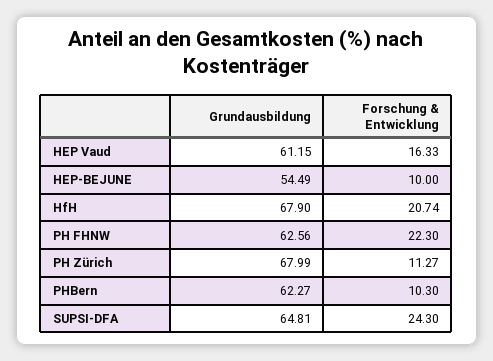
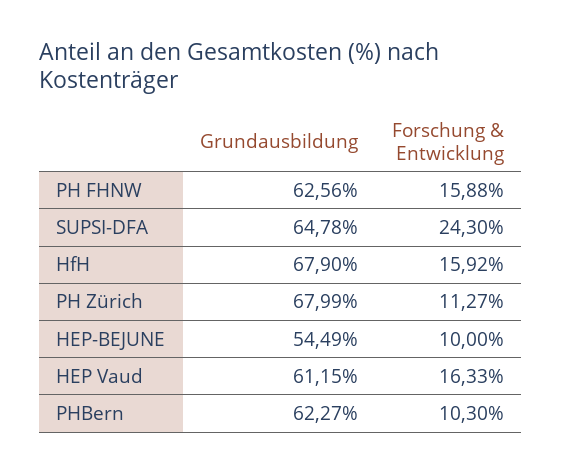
Forschung & Entwicklung, HfH: 20.74 -> 15.92
Forschung & Entwicklung, PH FHNW: 22.3 -> 15.88
Grundausbildung, SUPSI-DFA: 64.81 -> 64.78

